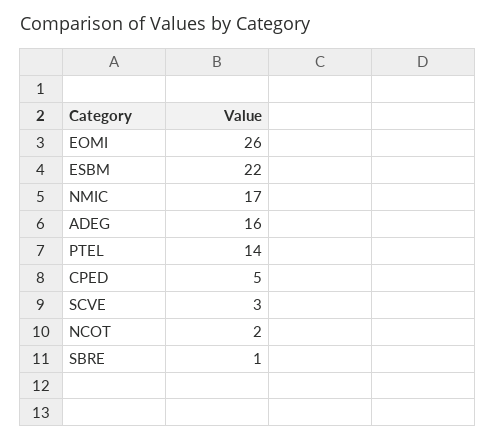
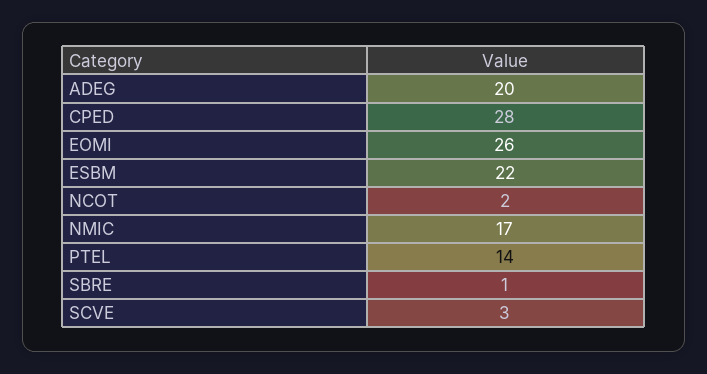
ADEG: 16 -> 20
CPED: 5 -> 28

